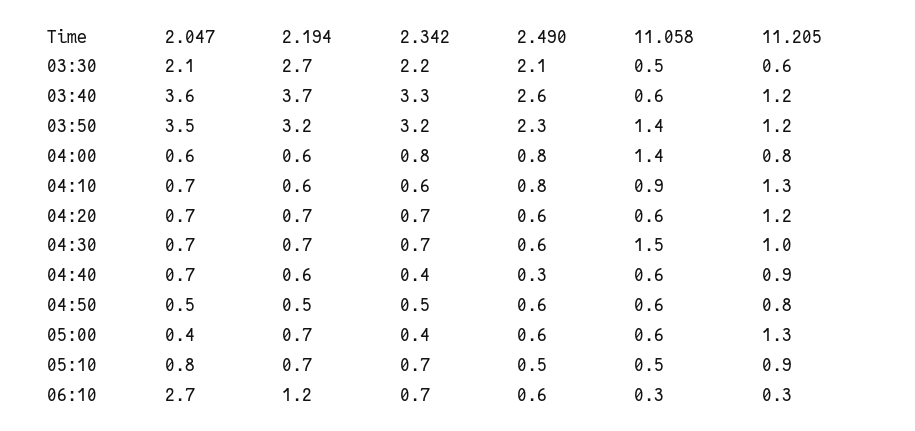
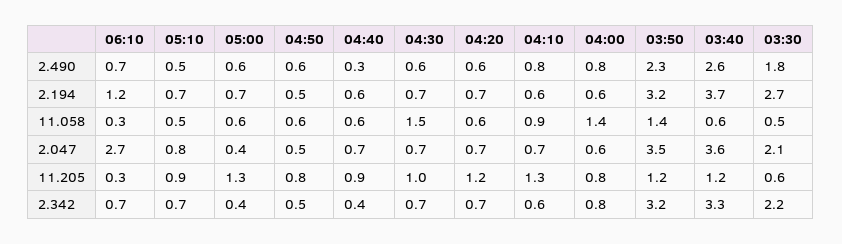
2.490, 03:30: 2.1 -> 1.8
2.490, 06:10: 0.6 -> 0.7

